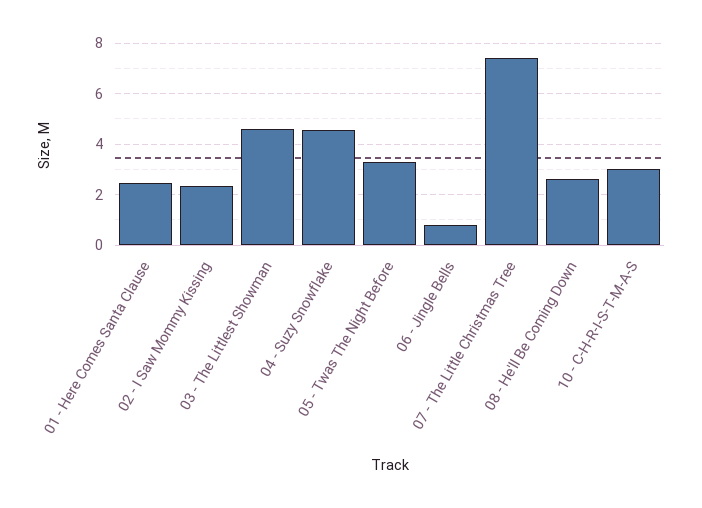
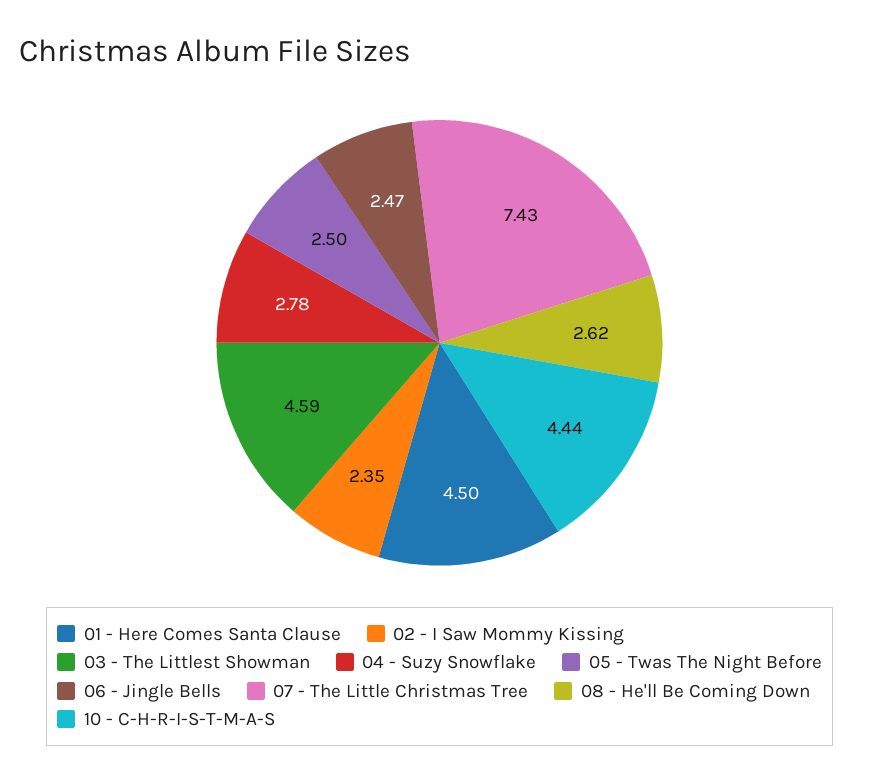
01 - Here Comes Santa Clause: 2.5 -> 4.5
04 - Suzy Snowflake: 4.5 -> 2.78
05 - Twas The Night Before: 3.25 -> 2.5
06 - Jingle Bells: 0.75 -> 2.47
10 - C-H-R-I-S-T-M-A-S: 3 -> 4.44

